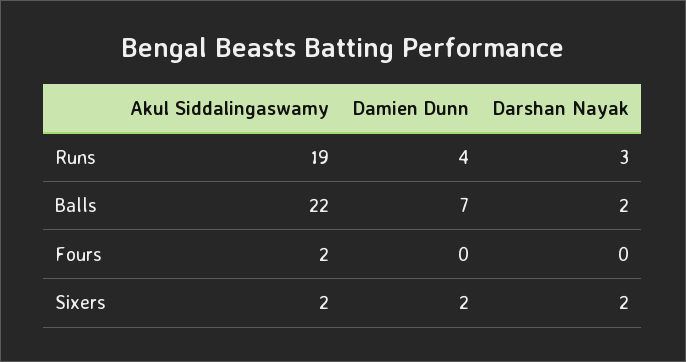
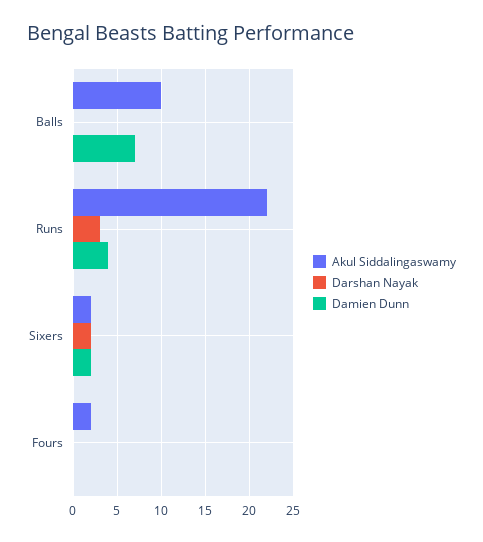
Akul Siddalingaswamy, Runs: 19 -> 22
Akul Siddalingaswamy, Balls: 22 -> 10
Darshan Nayak, Balls: 2 -> 0

